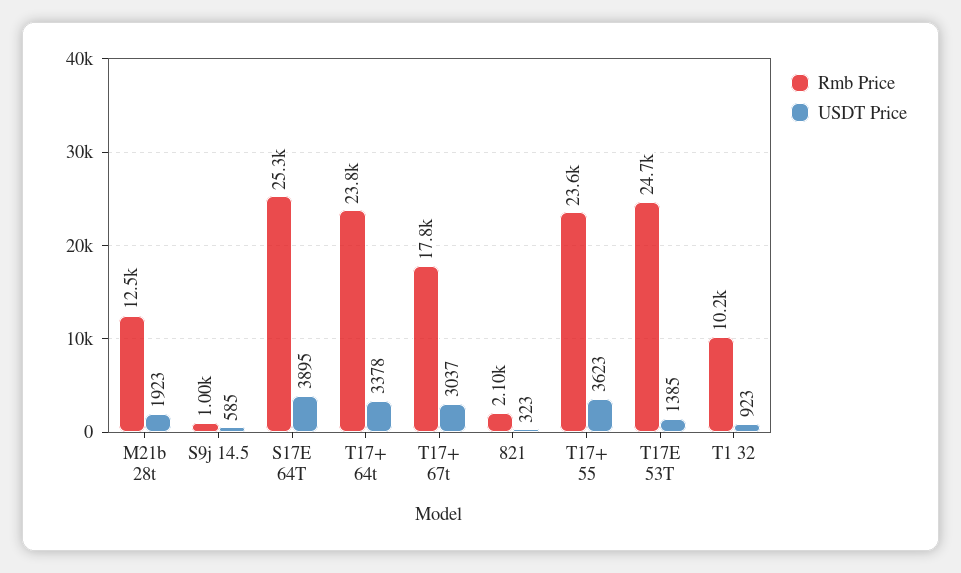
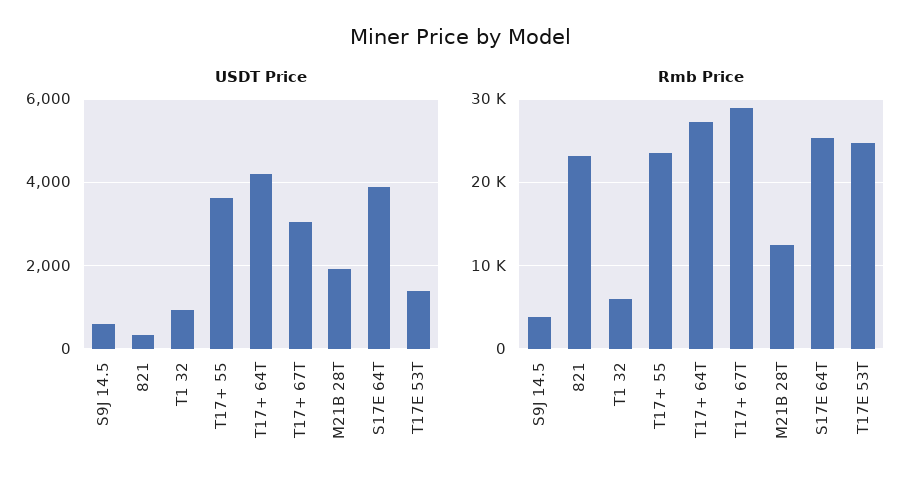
Rmb Price, S9j 14.5: 1000 -> 4000
Rmb Price, T17+ 64t: 23800 -> 27000
USDT Price, T17+ 64t: 3378 -> 4200
Rmb Price, T17+ 67t: 17800 -> 29000
Rmb Price, 821: 2100 -> 23000
Rmb Price, T1 32: 10200 -> 6000

